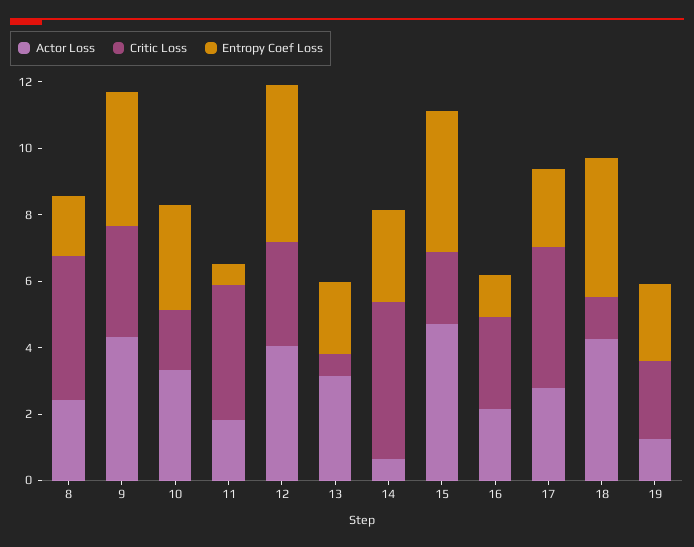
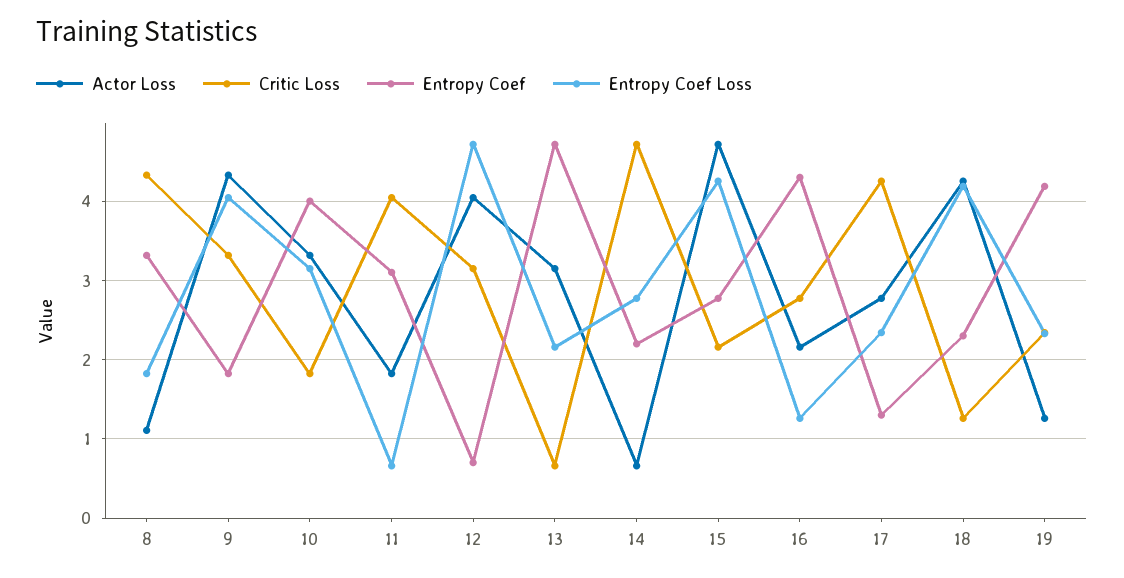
Actor Loss, 8: 2.5 -> 1.1
Entropy Coef, 8: none -> 3.3
Entropy Coef, 9: none -> 1.8
Entropy Coef, 10: none -> 4
Entropy Coef, 11: none -> 3.1
Entropy Coef, 12: none -> 0.7
Entropy Coef, 13: none -> 4.7
Entropy Coef, 14: none -> 2.2
Entropy Coef, 15: none -> 2.8
Entropy Coef, 16: none -> 4.3
Entropy Coef, 17: none -> 1.3
Entropy Coef, 18: none -> 2.3
Entropy Coef, 19: none -> 4.2

